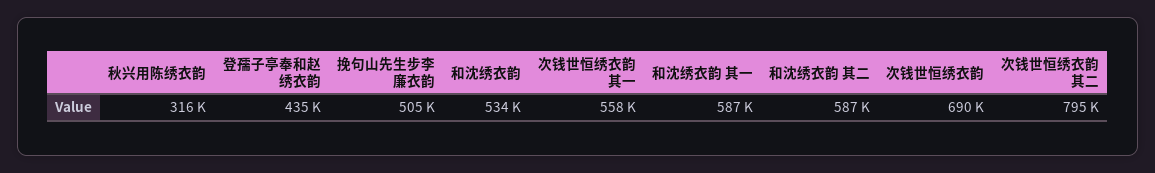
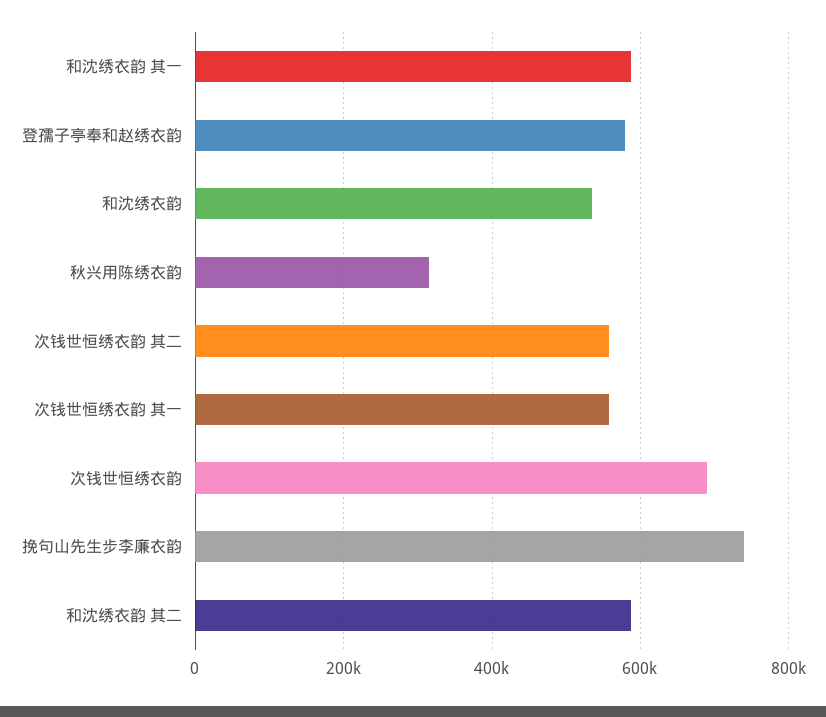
登孺子亭奉和赵绣衣韵: 435000 -> 580000
挽句山先生步李廉衣韵: 505000 -> 740000
次钱世恒绣衣韵 其二: 795000 -> 560000

